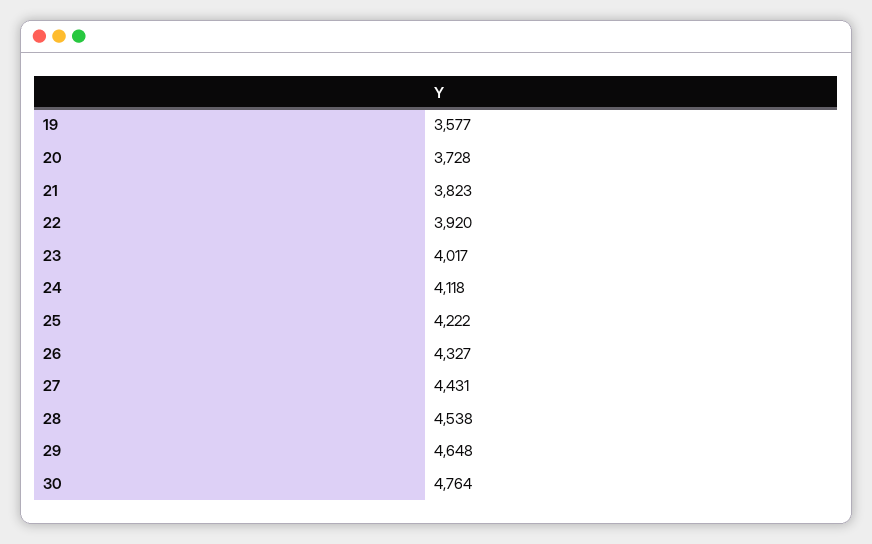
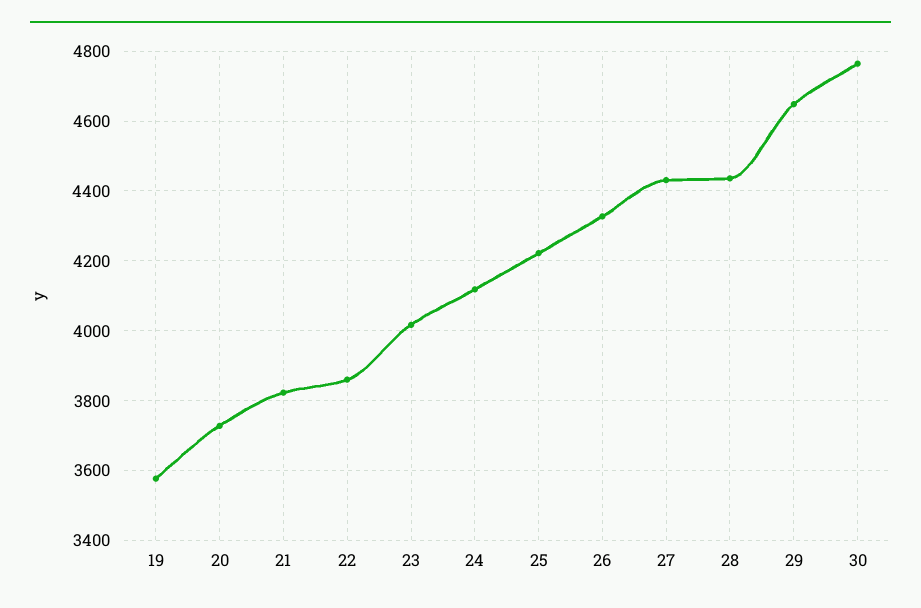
22: 3920 -> 3860
28: 4538 -> 4440

